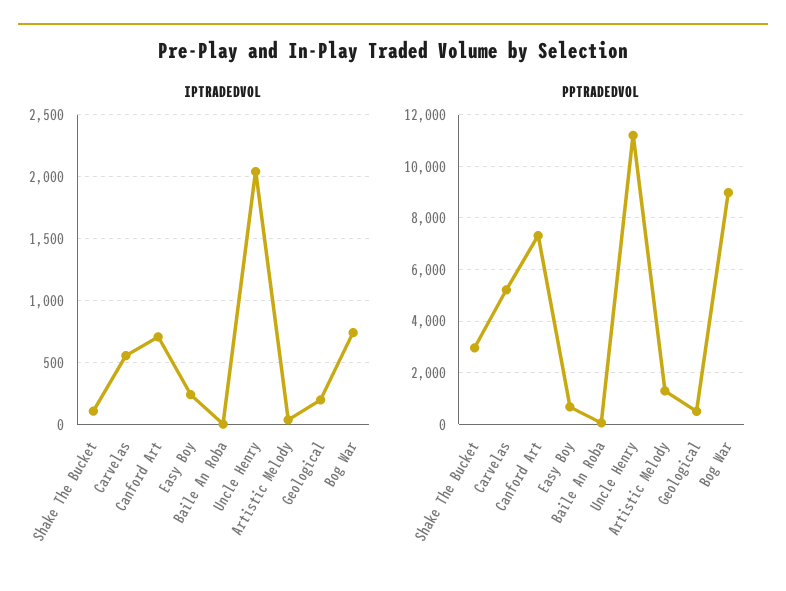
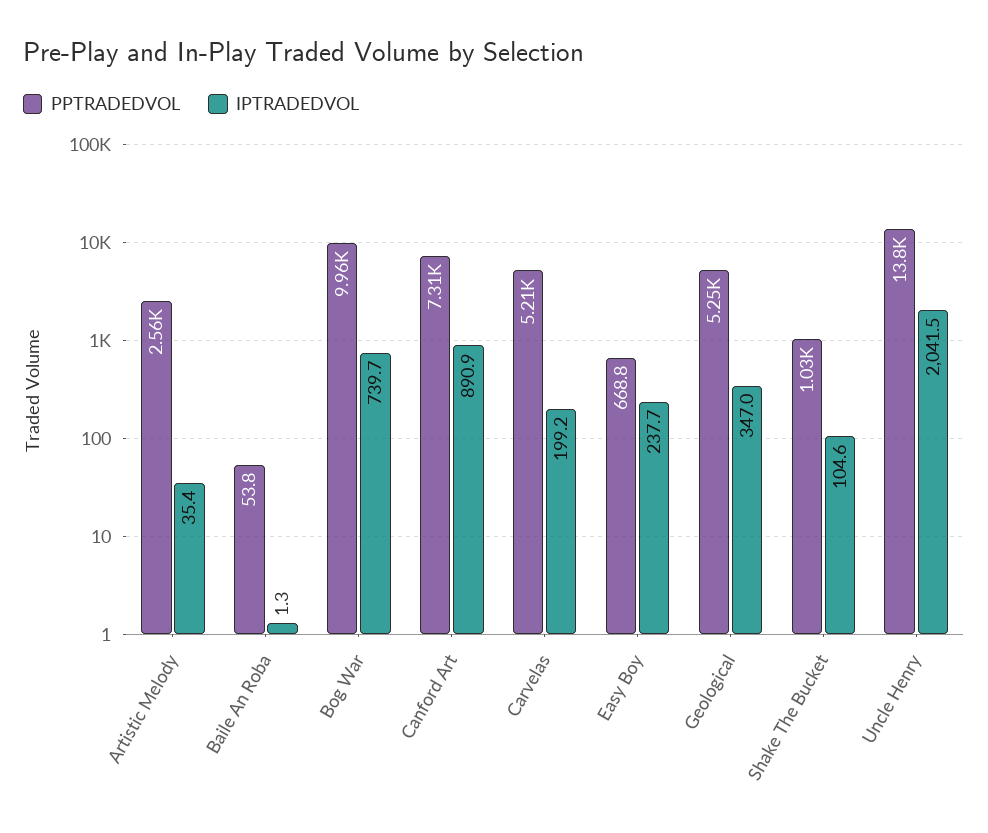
IPTRADEDVOL, Carvelas: 550 -> 199.2
IPTRADEDVOL, Canford Art: 700 -> 890.9
IPTRADEDVOL, Geological: 200 -> 347
PPTRADEDVOL, Shake The Bucket: 3000 -> 1030
PPTRADEDVOL, Uncle Henry: 11250 -> 13800
PPTRADEDVOL, Artistic Melody: 1250 -> 2560
PPTRADEDVOL, Geological: 500 -> 5250
PPTRADEDVOL, Bog War: 9000 -> 9960

